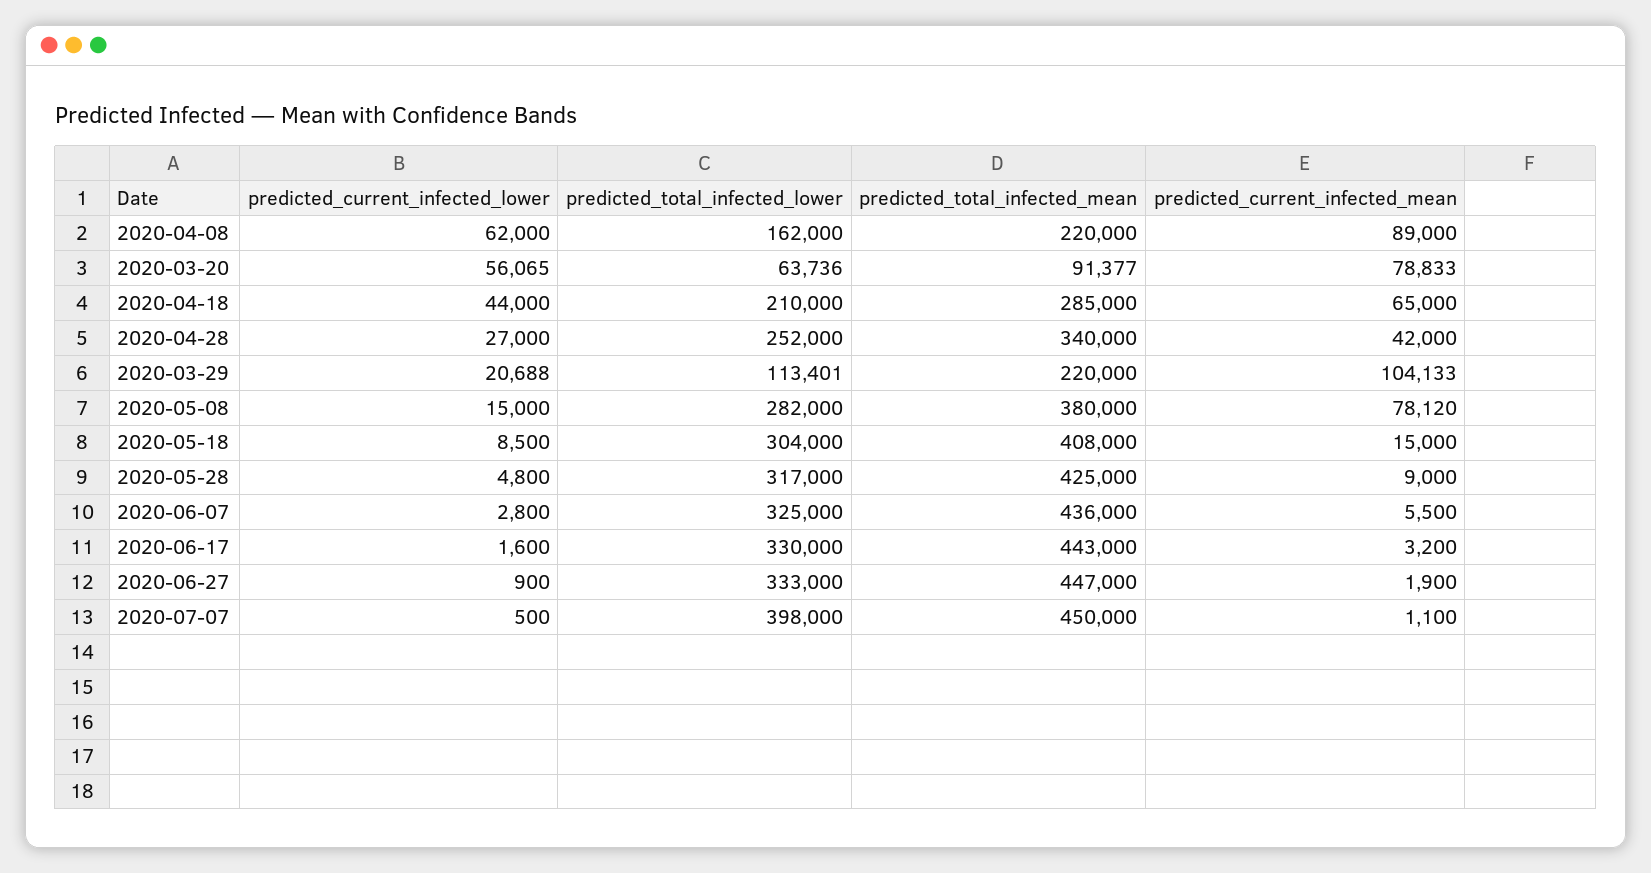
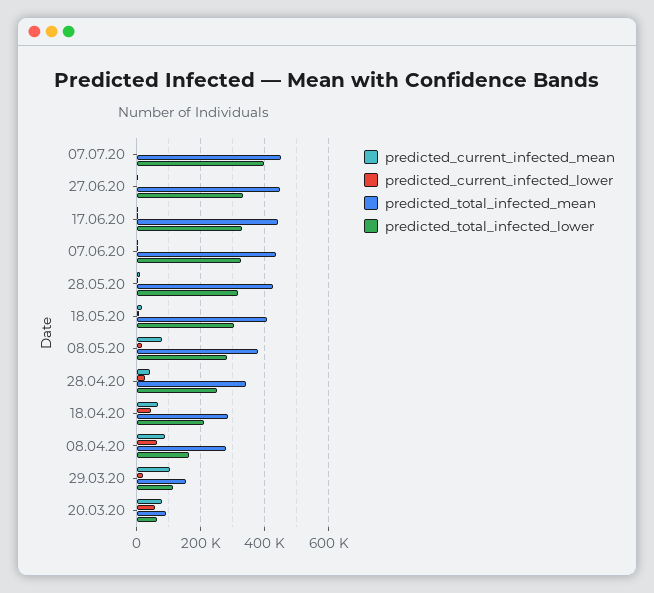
predicted_total_infected_mean, 2020-04-08: 220000 -> 280000
predicted_total_infected_mean, 2020-03-29: 220000 -> 160000

